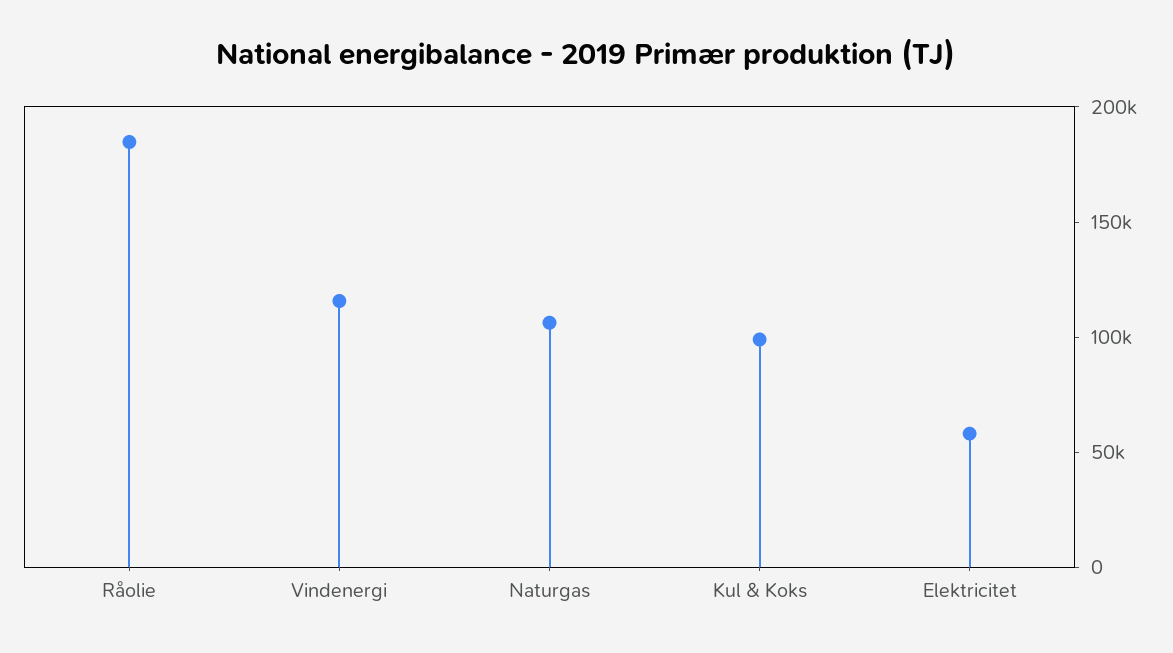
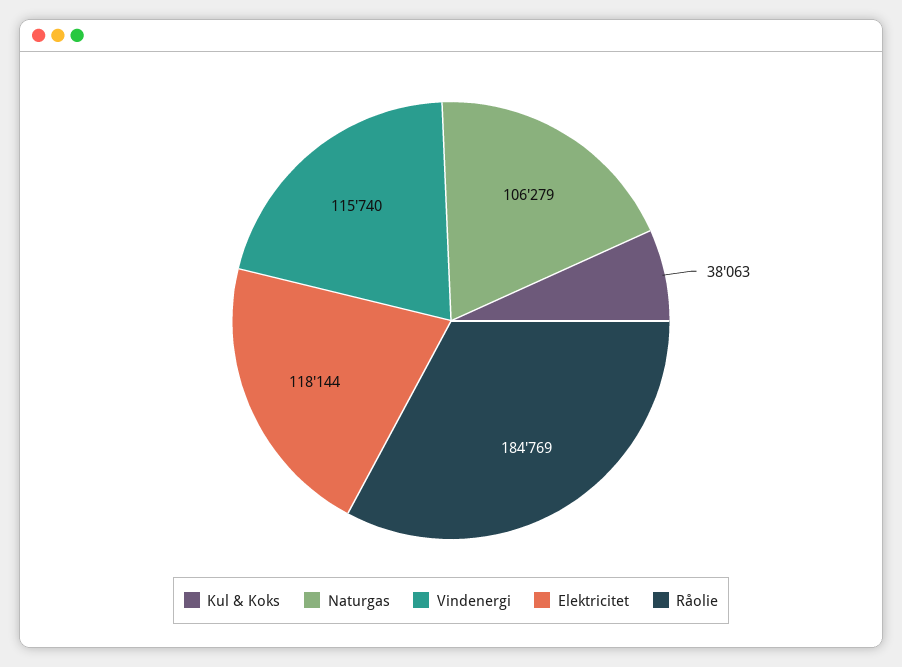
Kul & Koks: 100000 -> 38063
Elektricitet: 60000 -> 118144

